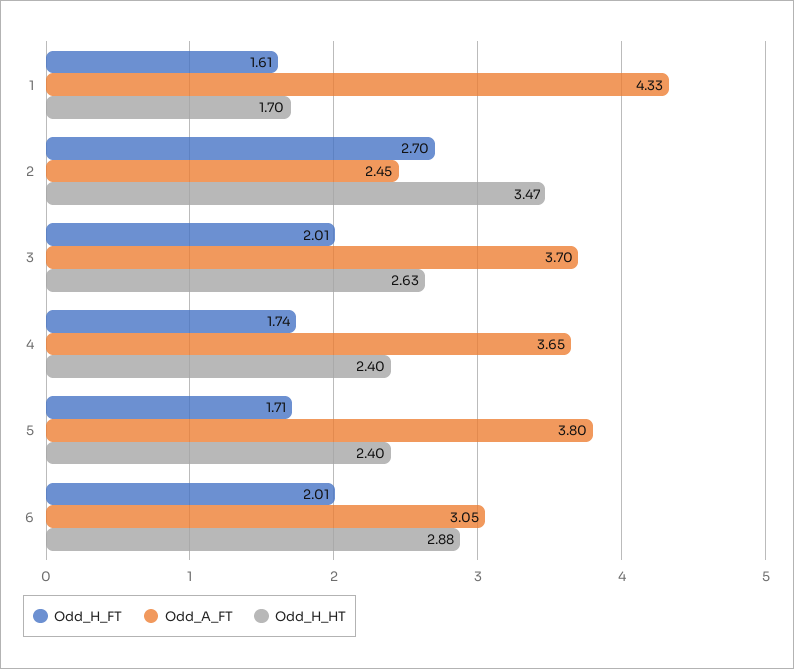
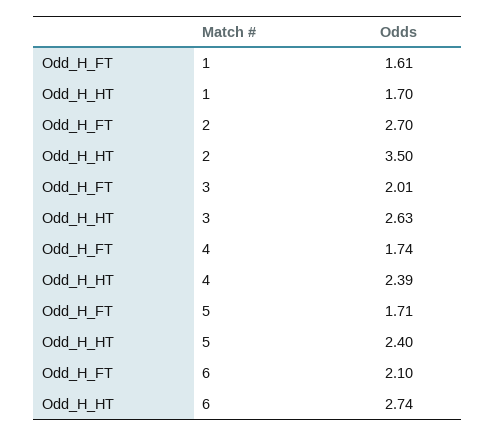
Odd_A_FT, 1: 4.33 -> none
Odd_A_FT, 2: 2.45 -> none
Odd_H_HT, 2: 3.47 -> 3.5
Odd_A_FT, 3: 3.7 -> none
Odd_A_FT, 4: 3.65 -> none
Odd_H_HT, 4: 2.4 -> 2.39
Odd_A_FT, 5: 3.8 -> none
Odd_H_FT, 6: 2.01 -> 2.1
Odd_A_FT, 6: 3.05 -> none
Odd_H_HT, 6: 2.88 -> 2.74

